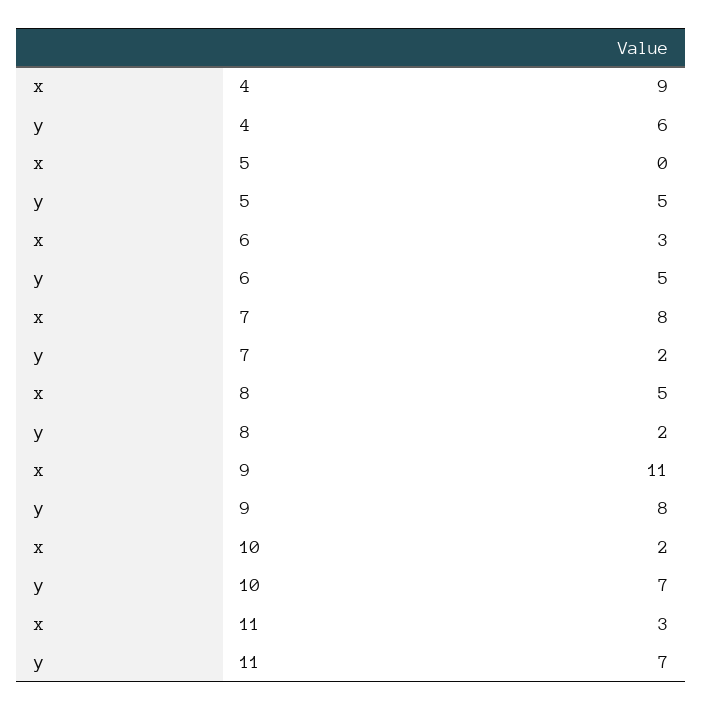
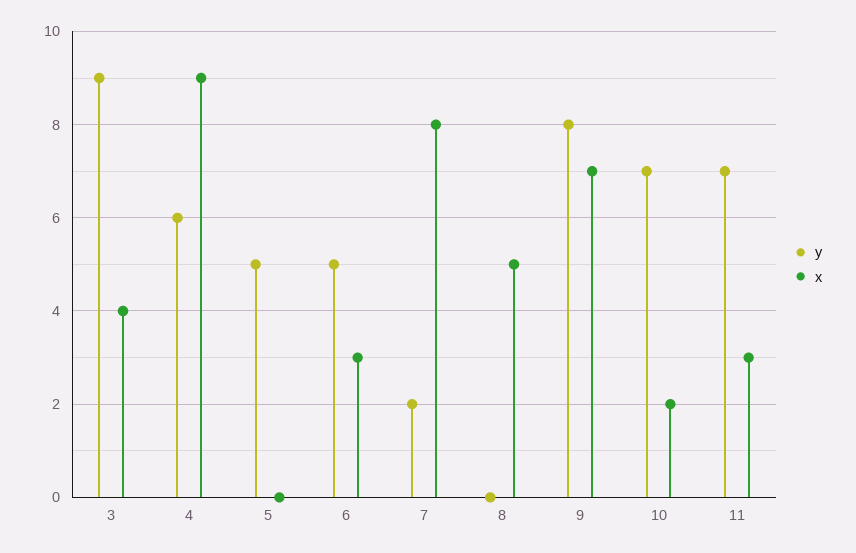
y, 8: 2 -> 0
x, 9: 11 -> 7
y, 3: none -> 9
x, 3: none -> 4

